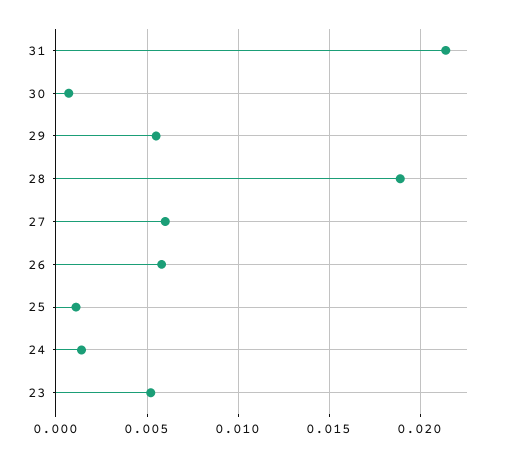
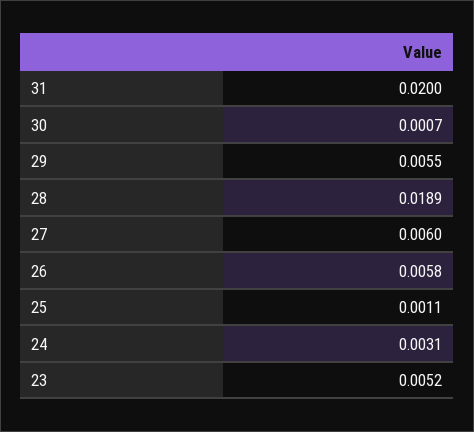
31: 0.0215 -> 0.02
24: 0.0015 -> 0.0031

